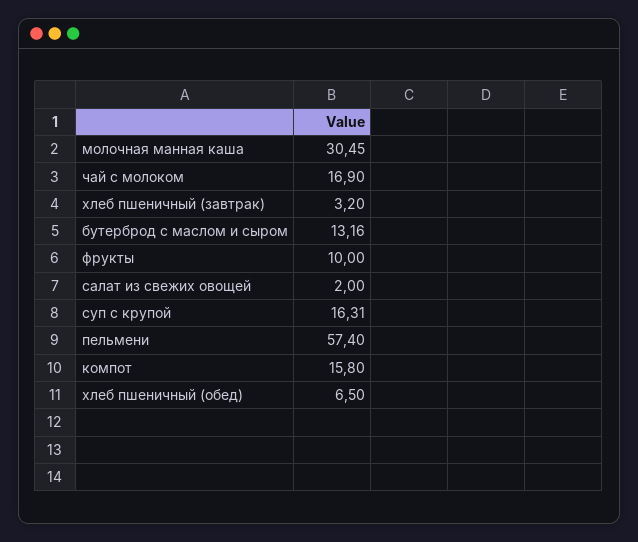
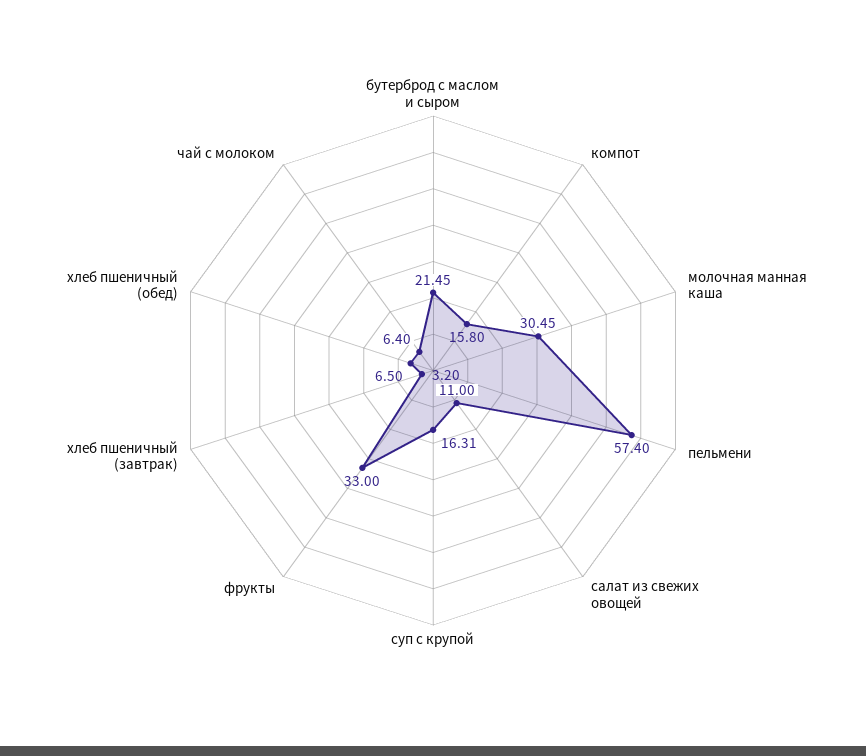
чай с молоком: 16.9 -> 6.4
бутерброд с маслом и сыром: 13.16 -> 21.45
фрукты: 10 -> 33
салат из свежих овощей: 2 -> 11

